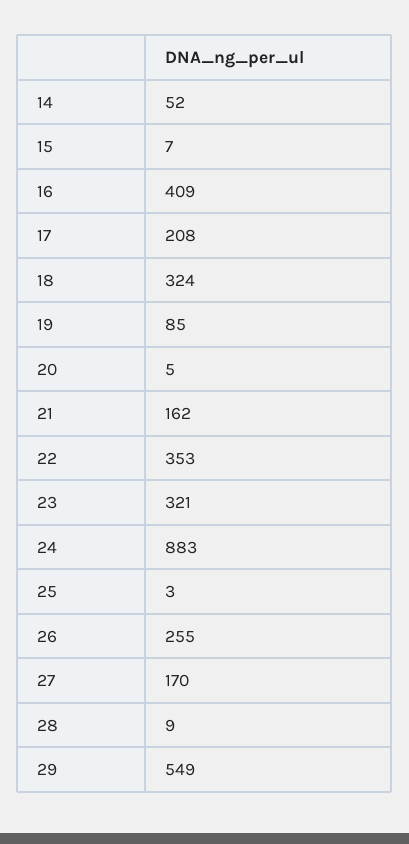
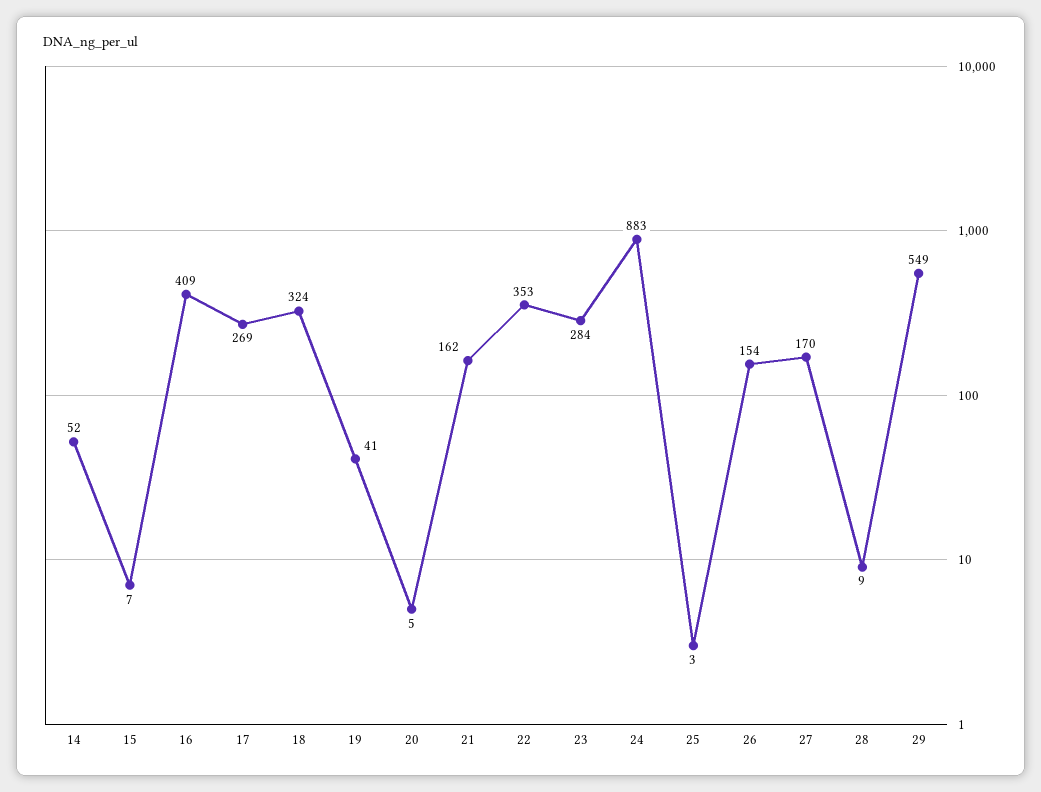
17: 208 -> 269
19: 85 -> 41
23: 321 -> 284
26: 255 -> 154

